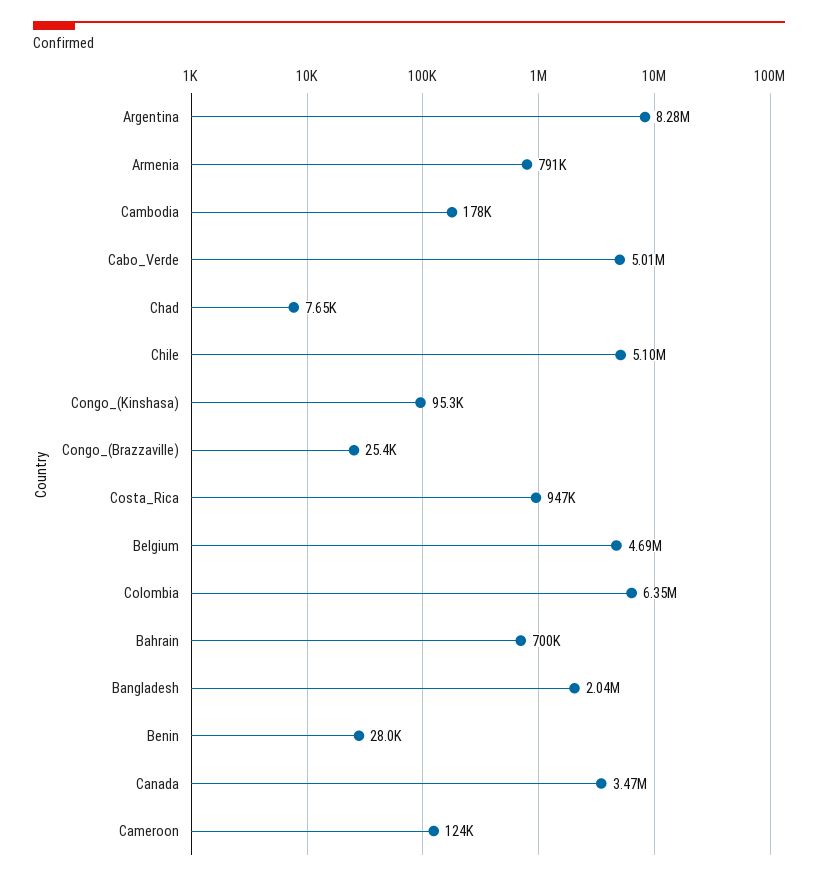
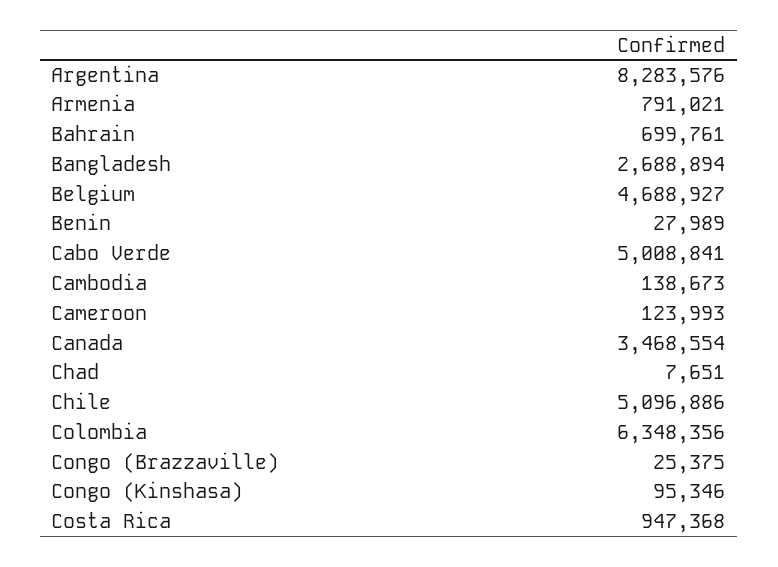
Cambodia: 178000 -> 138673
Bangladesh: 2040000 -> 2688894

